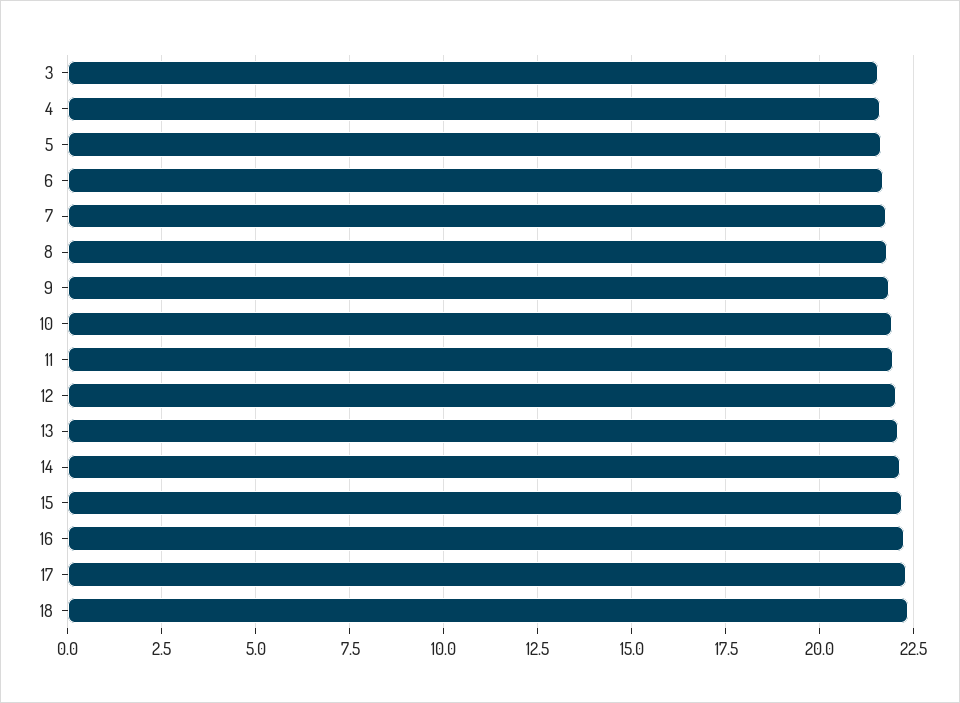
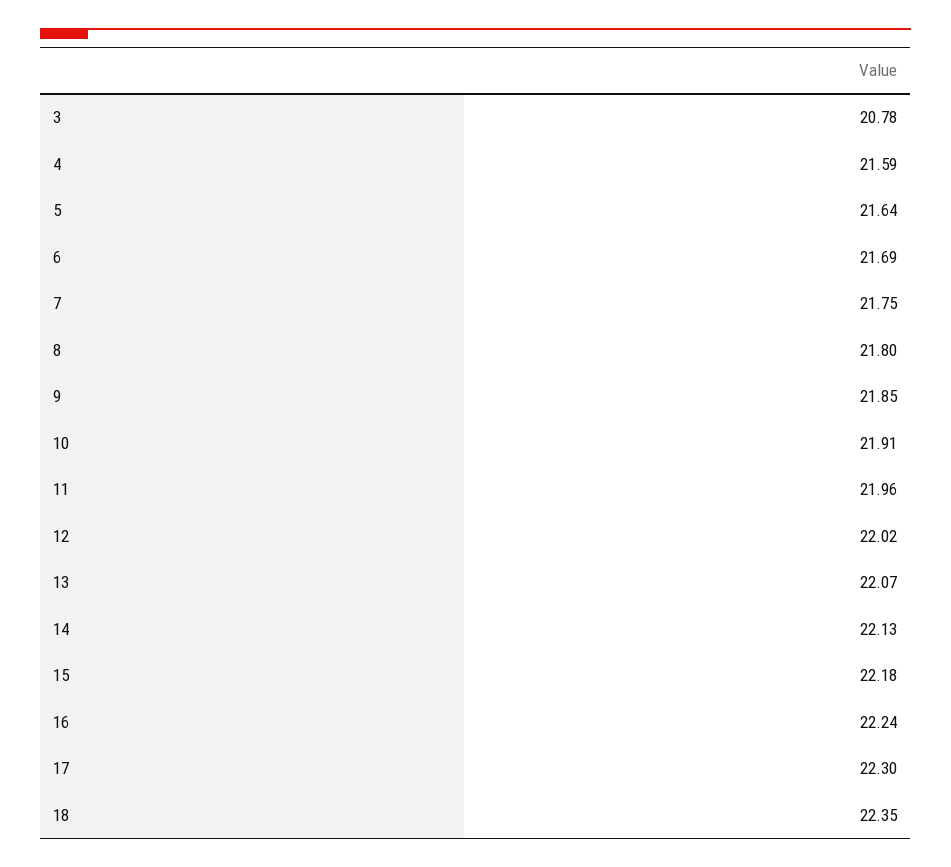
3: 21.5 -> 20.78

